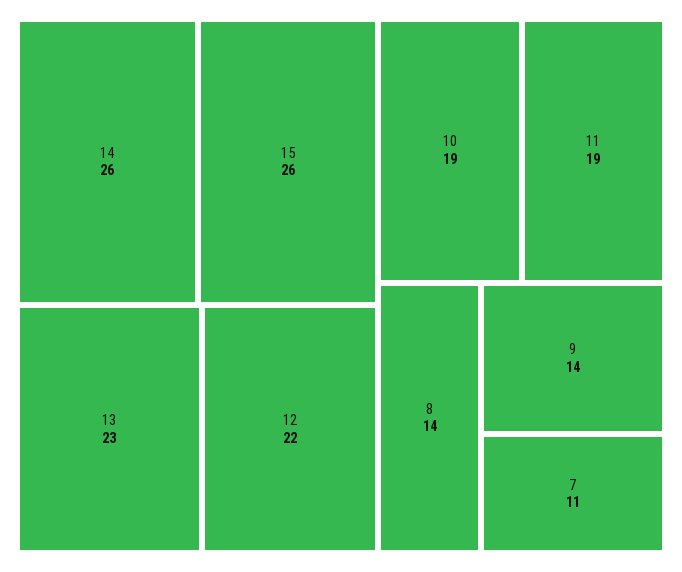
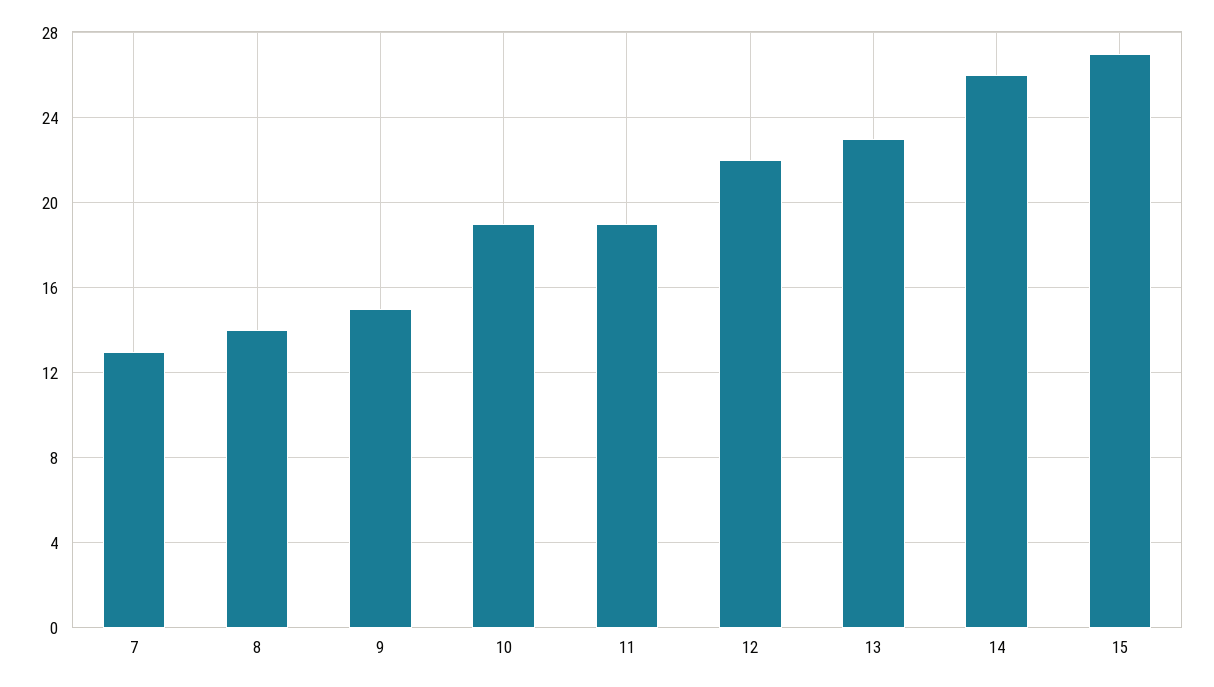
15: 26 -> 27
9: 14 -> 15
7: 11 -> 13

